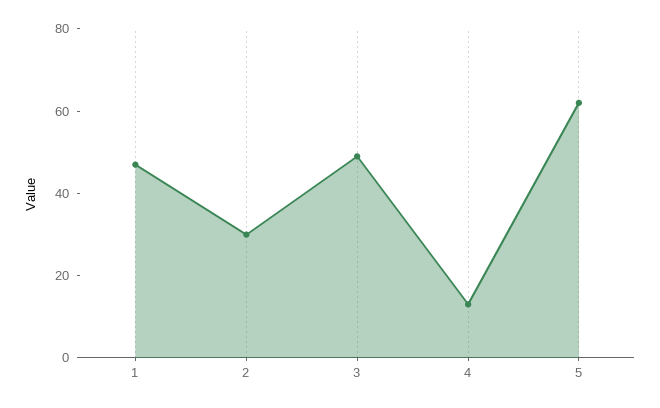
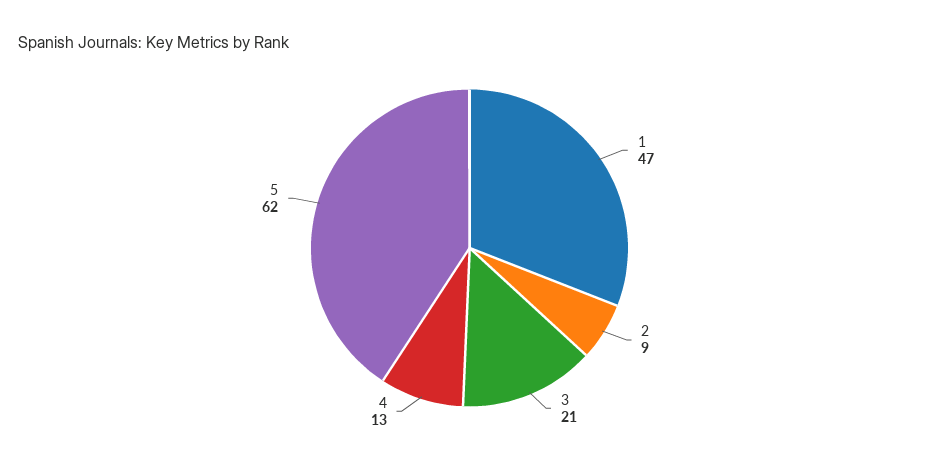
2: 30 -> 9
3: 50 -> 21

